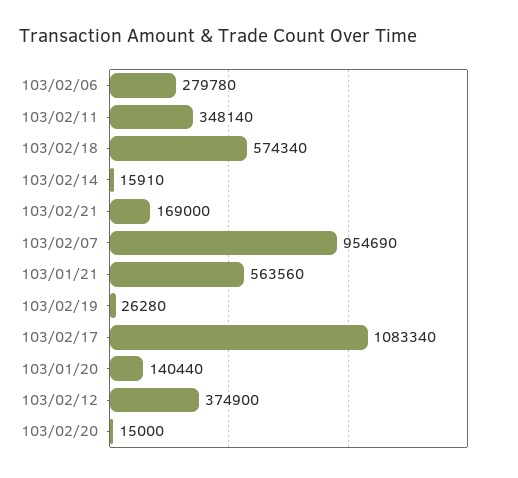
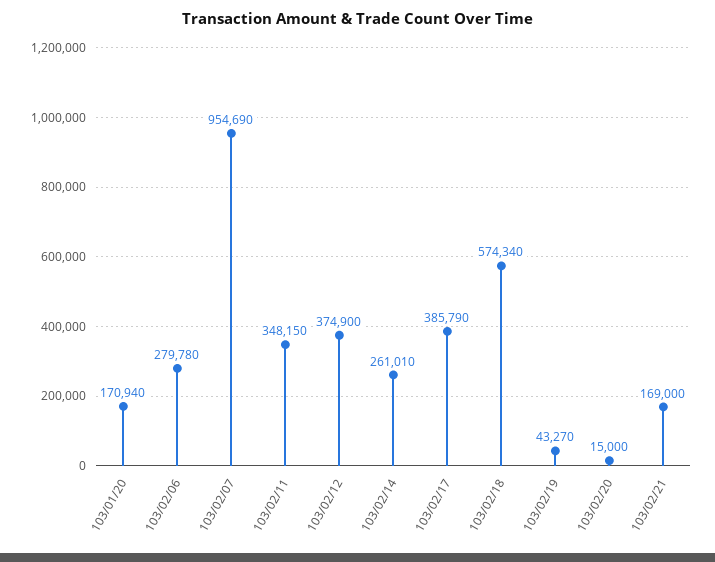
103/02/11: 348140 -> 348150
103/02/14: 15910 -> 261010
103/01/21: 563560 -> none
103/02/19: 26280 -> 43270
103/02/17: 1083340 -> 385790
103/01/20: 140440 -> 170940

